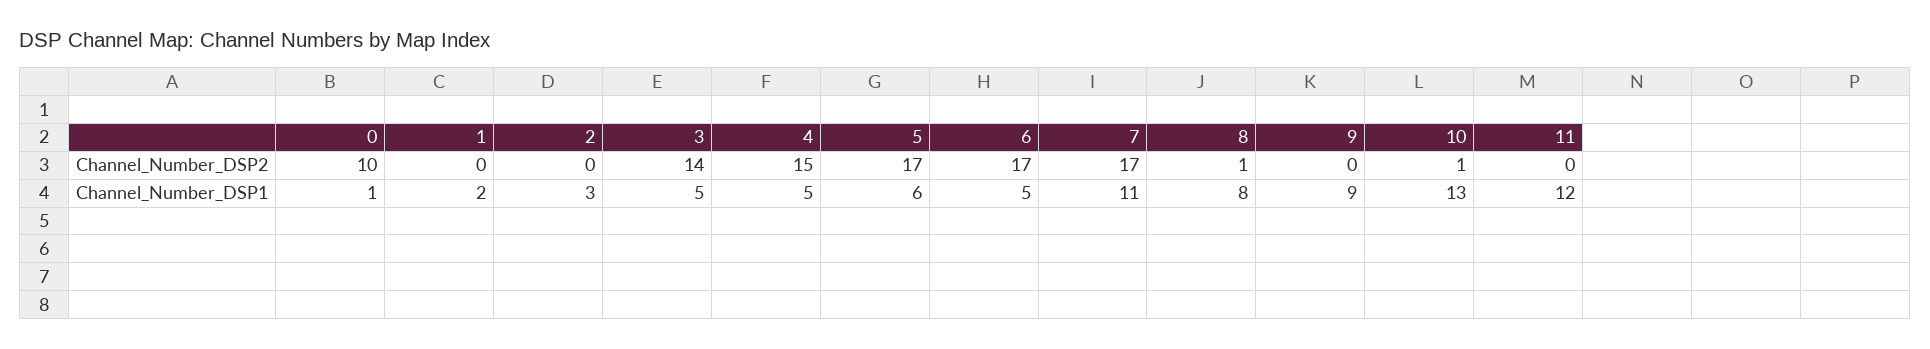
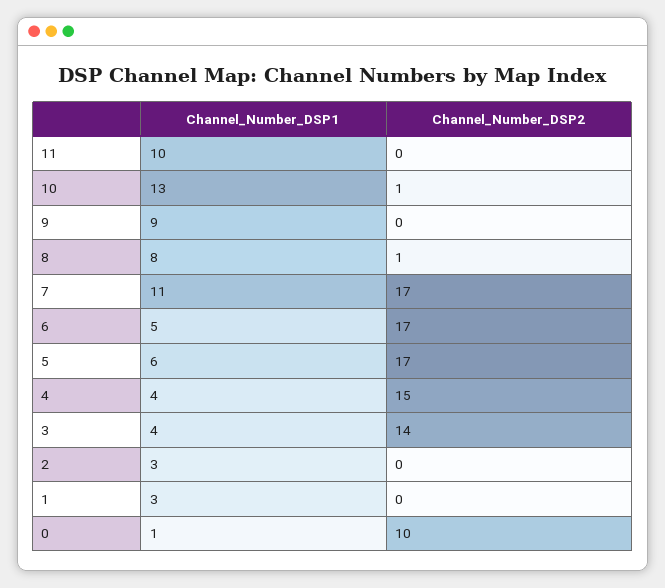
1, Channel_Number_DSP1: 2 -> 3
3, Channel_Number_DSP1: 5 -> 4
4, Channel_Number_DSP1: 5 -> 4
11, Channel_Number_DSP1: 12 -> 10

